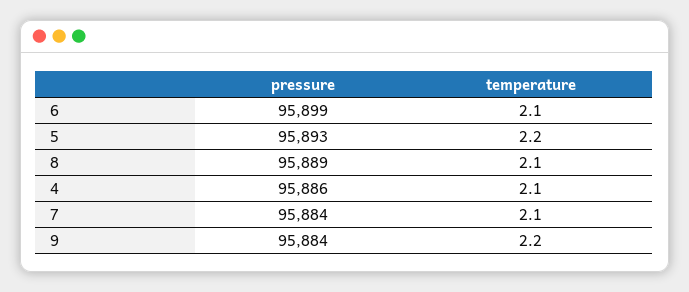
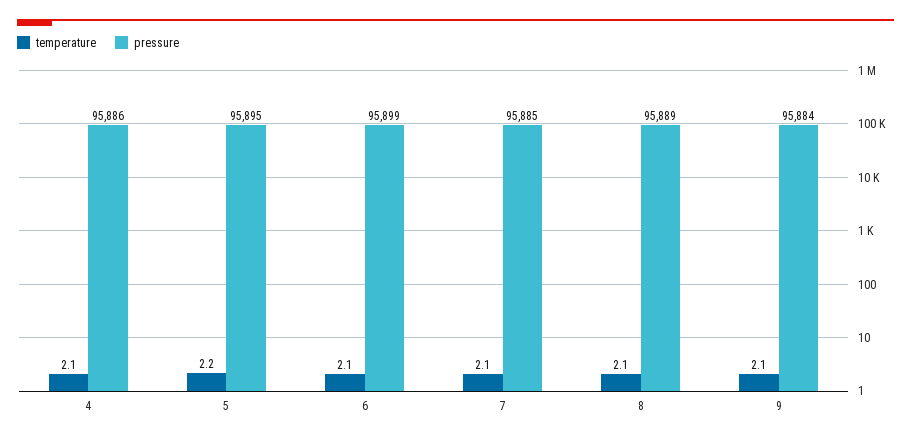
pressure, 5: 95893 -> 95895
pressure, 7: 95884 -> 95885
temperature, 9: 2.2 -> 2.1

